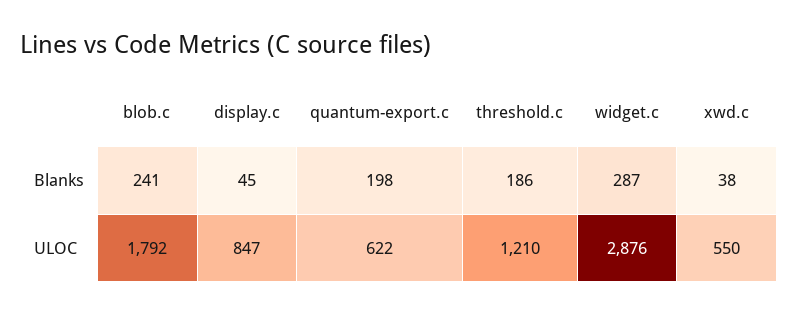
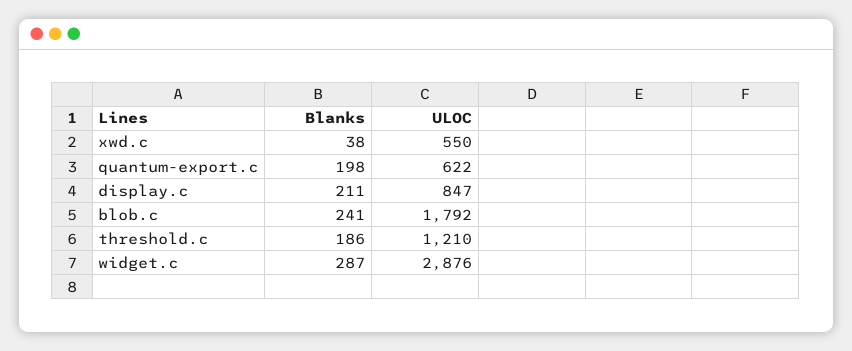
display.c, Blanks: 45 -> 211

